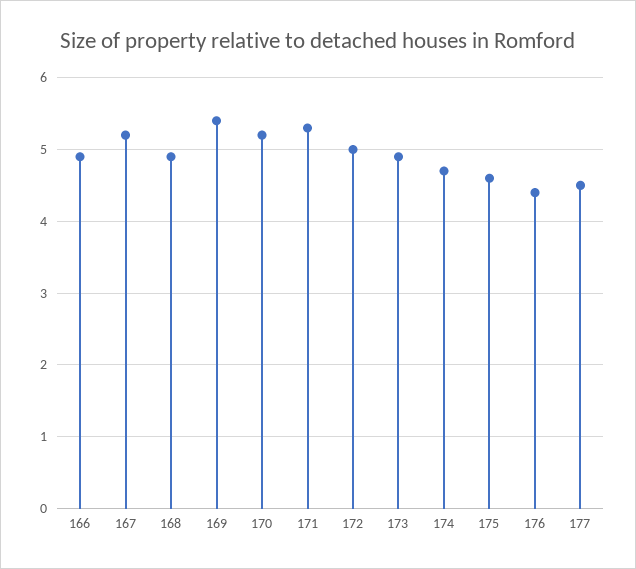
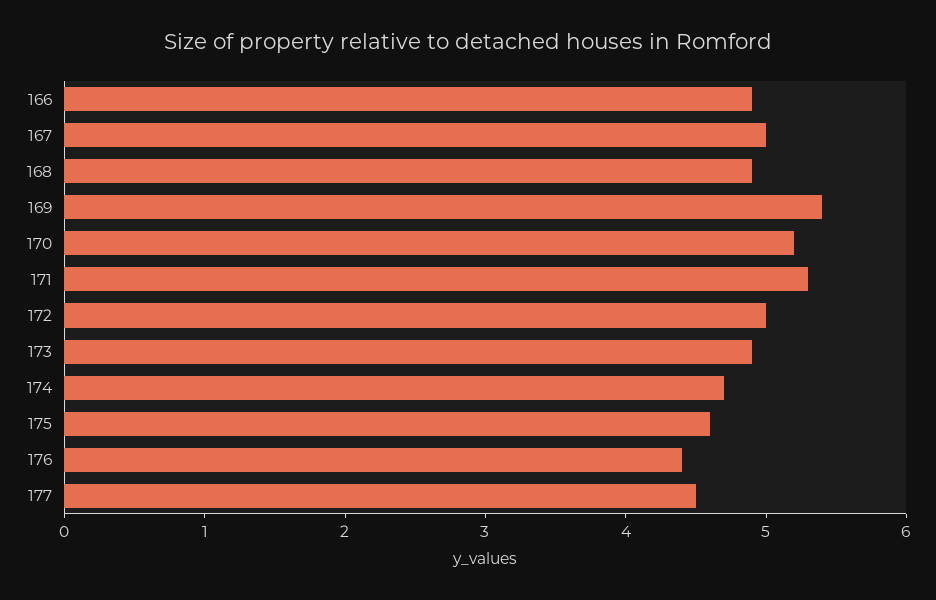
167: 5.2 -> 5

